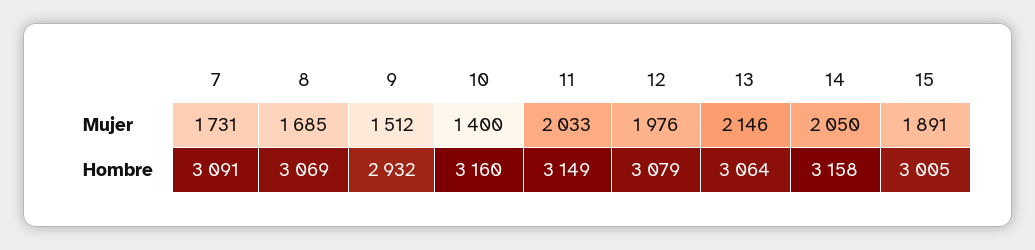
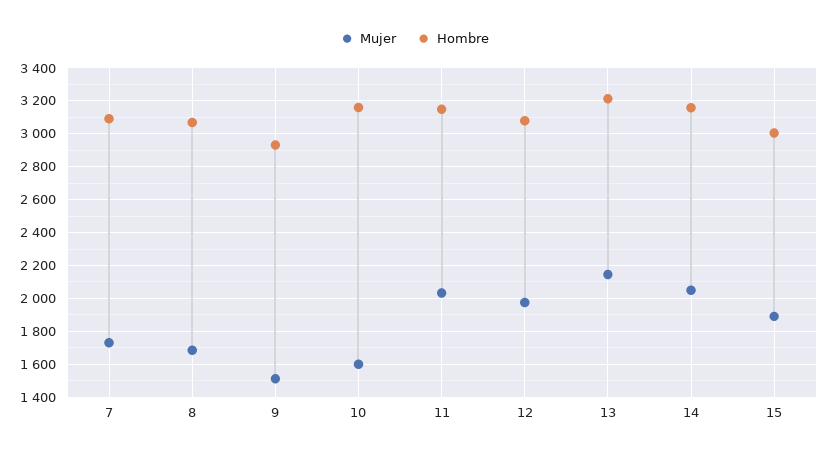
Mujer, 10: 1400 -> 1600
Hombre, 13: 3064 -> 3200

